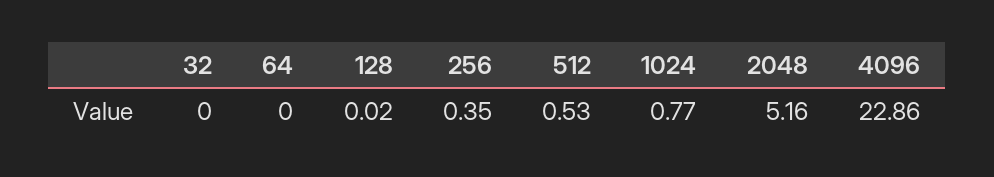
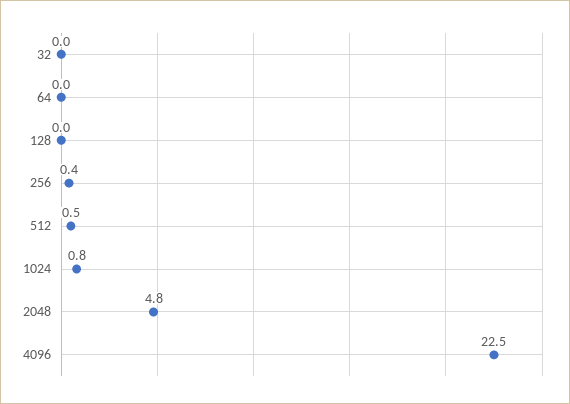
2048: 5.16 -> 4.8
4096: 22.86 -> 22.5

